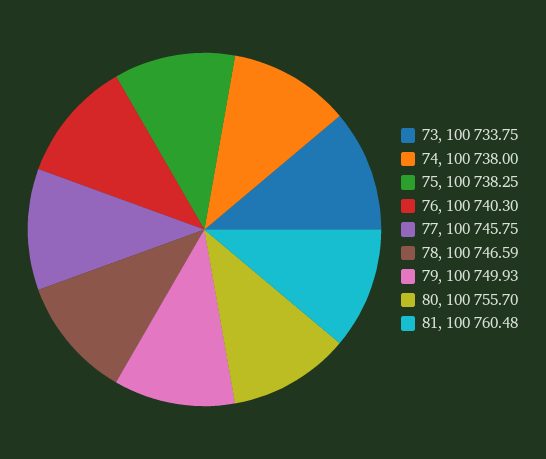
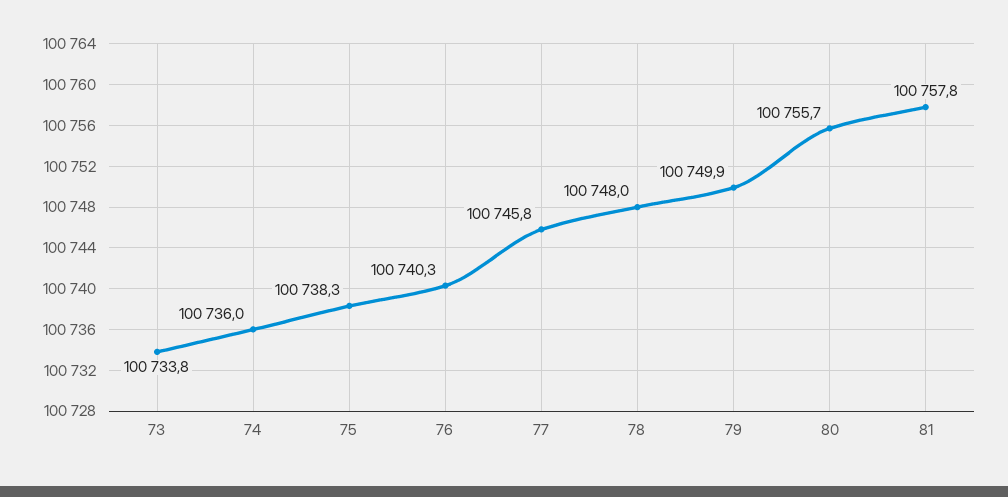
74: 100738 -> 100736
78: 100746.59 -> 100748
81: 100760.48 -> 100757.8

